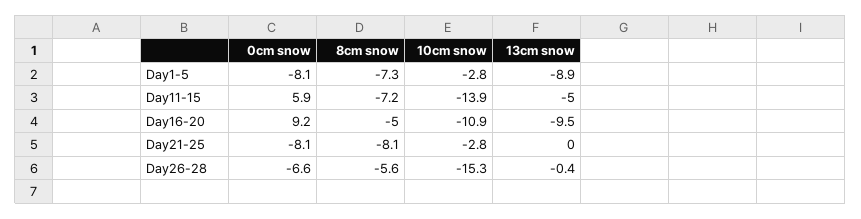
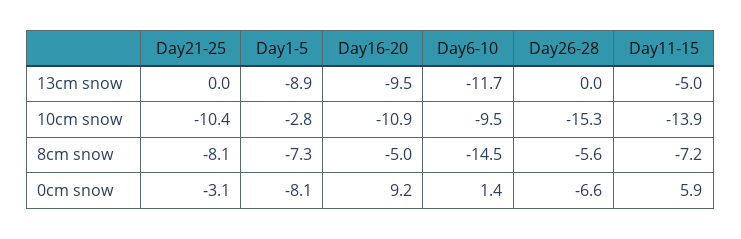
0cm snow, Day21-25: -8.1 -> -3.1
10cm snow, Day21-25: -2.8 -> -10.4
13cm snow, Day26-28: -0.4 -> 0
13cm snow, Day6-10: none -> -11.7
10cm snow, Day6-10: none -> -9.5
8cm snow, Day6-10: none -> -14.5
0cm snow, Day6-10: none -> 1.4

